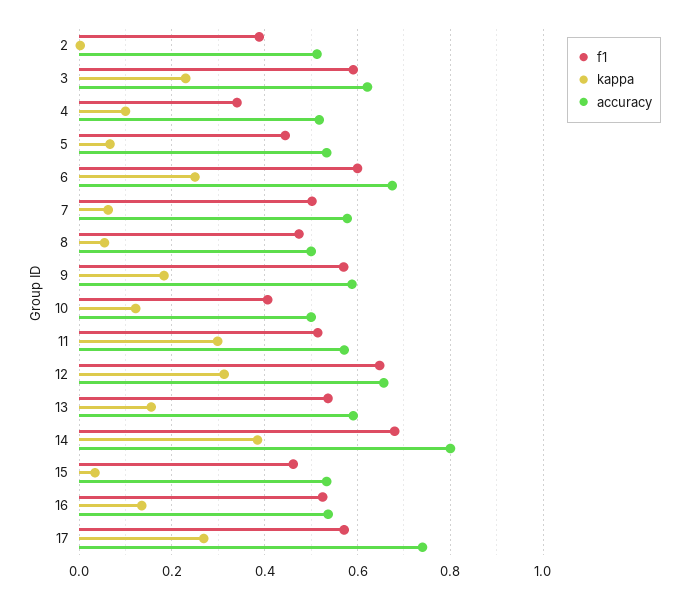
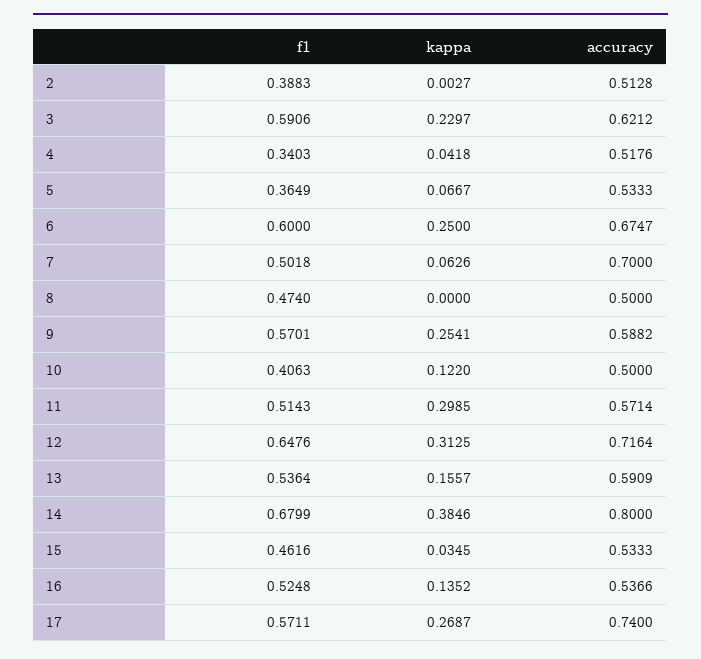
kappa, 4: 0.1 -> 0.0418
f1, 5: 0.44 -> 0.3649
accuracy, 7: 0.58 -> 0.7
kappa, 8: 0.06 -> 0
kappa, 9: 0.18 -> 0.2541
accuracy, 12: 0.66 -> 0.7164

